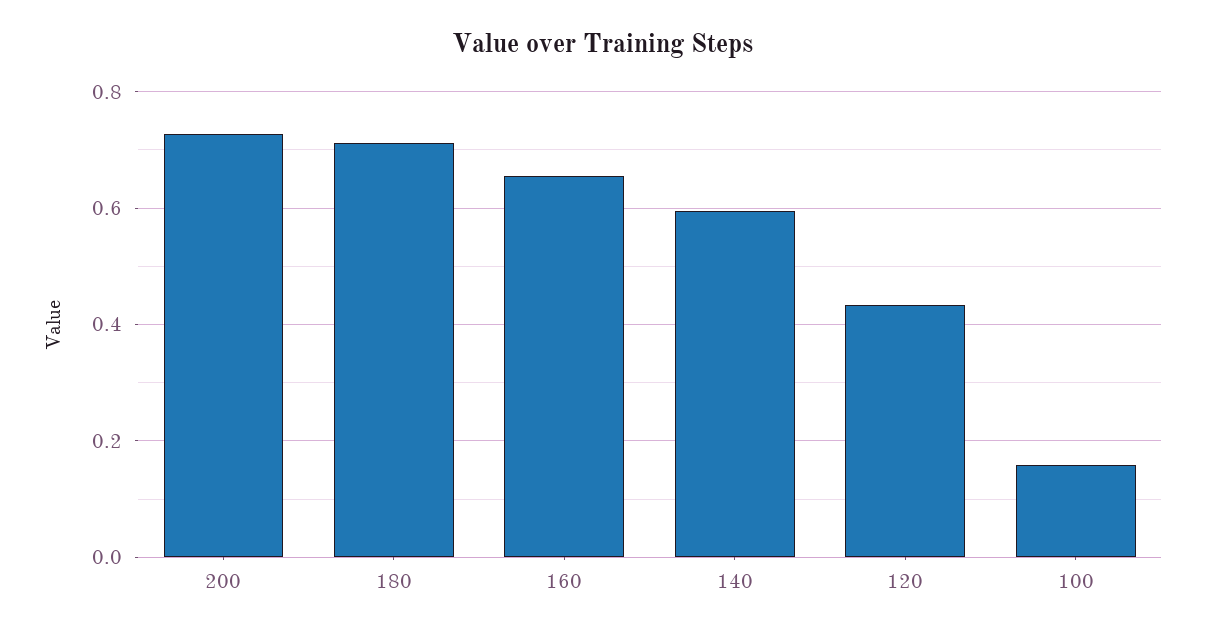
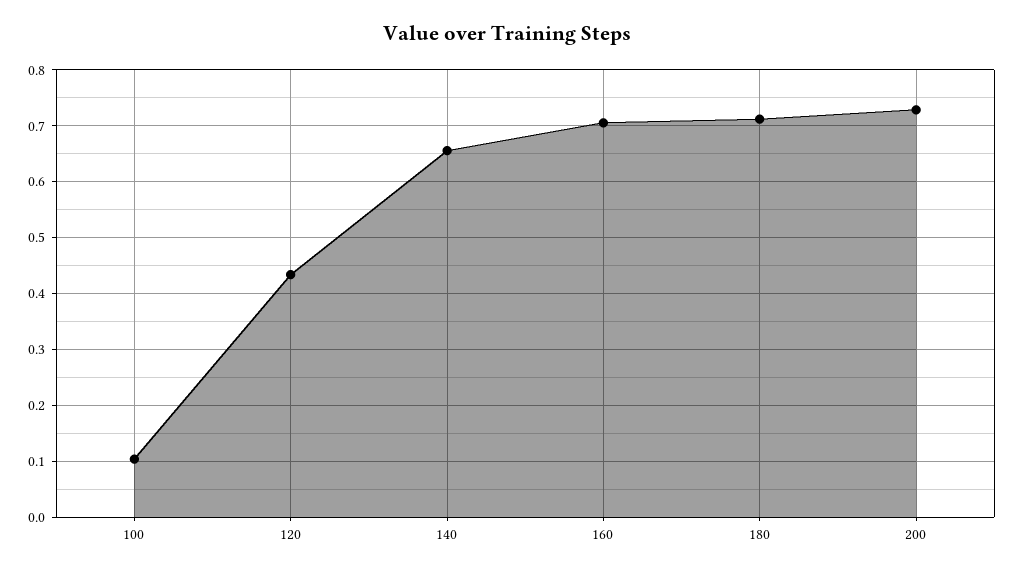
160: 0.66 -> 0.7
140: 0.6 -> 0.66
100: 0.16 -> 0.1

